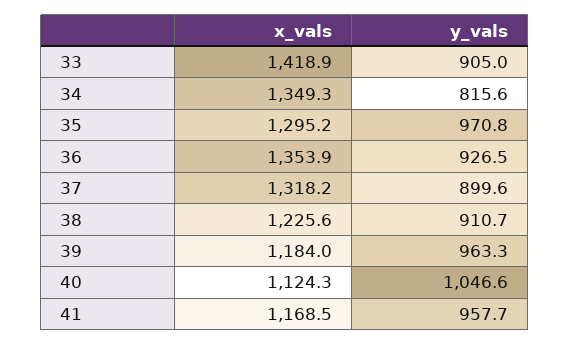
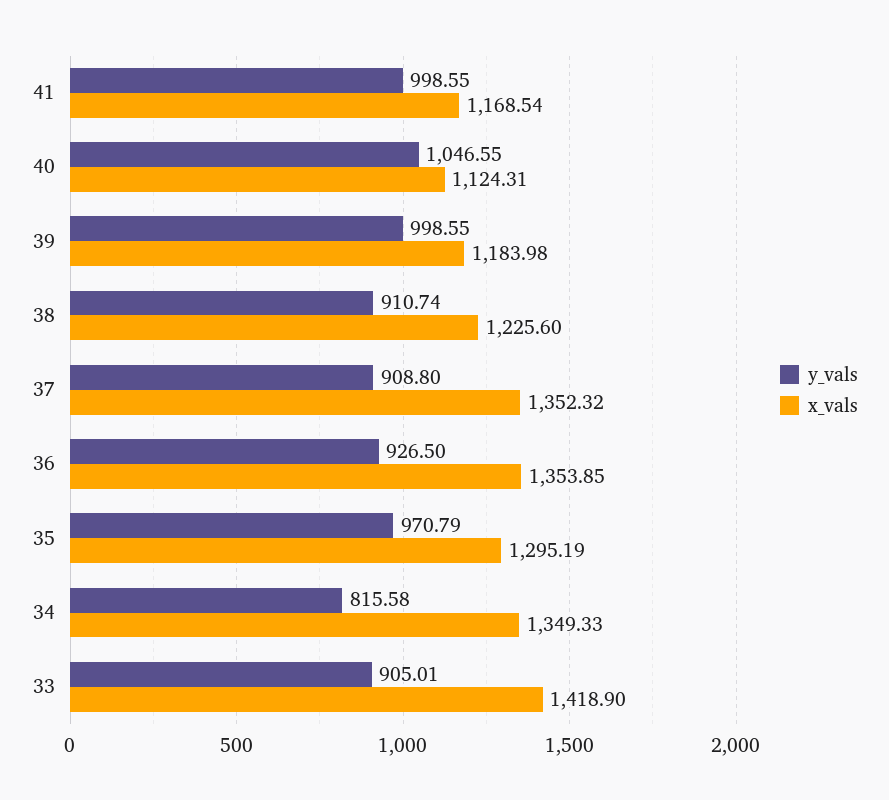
x_vals, 37: 1318.2 -> 1352.32
y_vals, 37: 899.6 -> 908.8
y_vals, 39: 963.3 -> 998.55
y_vals, 41: 957.7 -> 998.55

